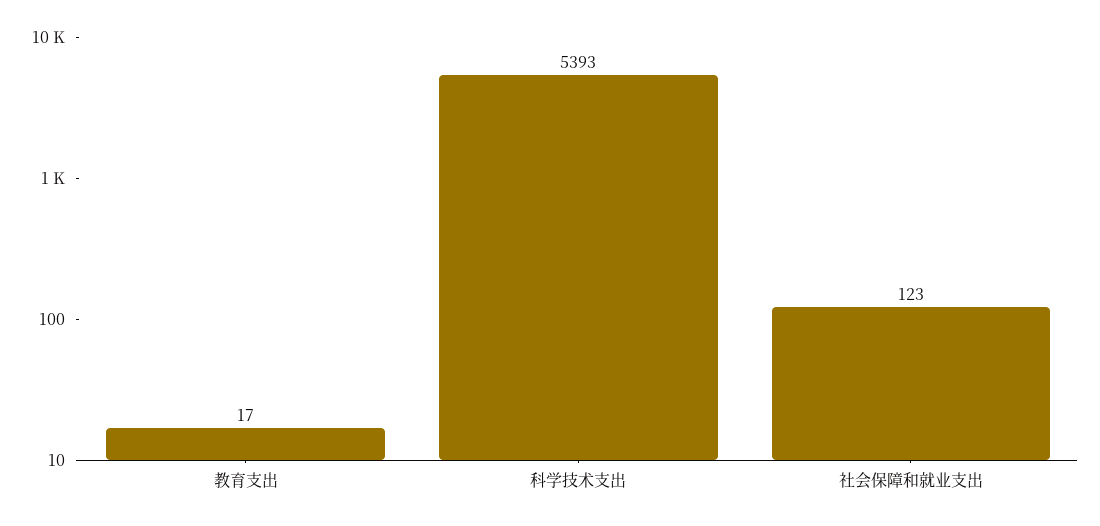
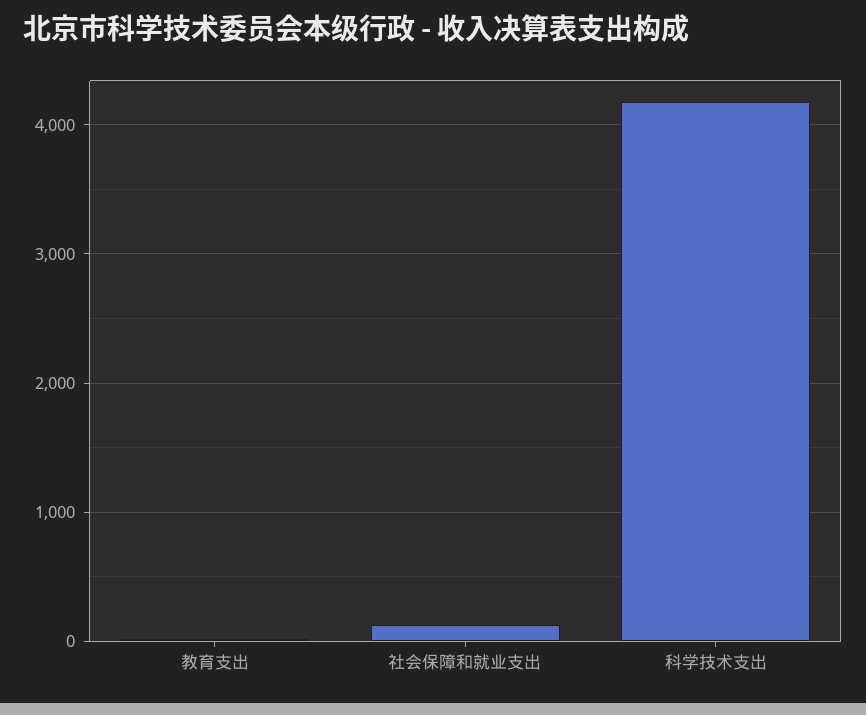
科学技术支出: 5393 -> 4200

